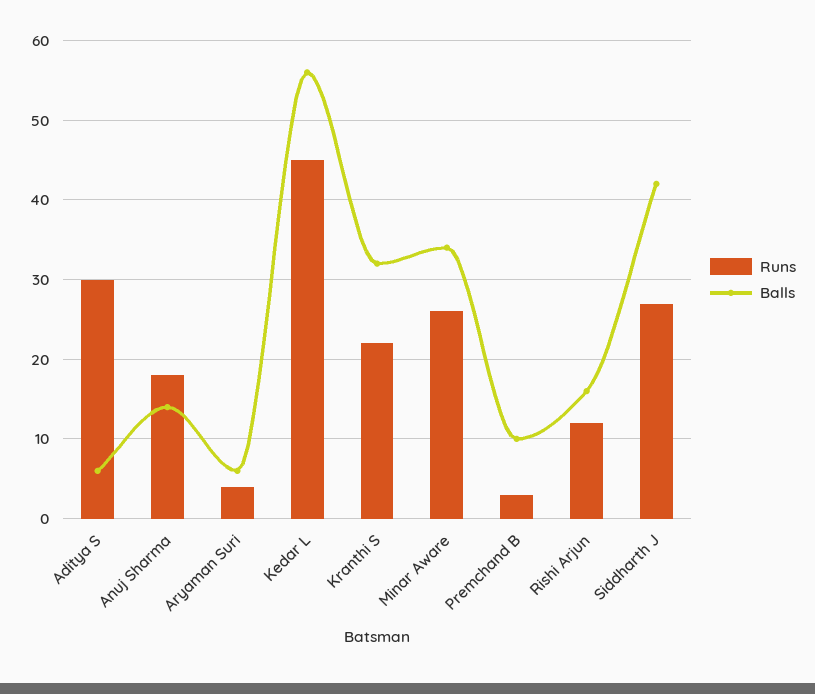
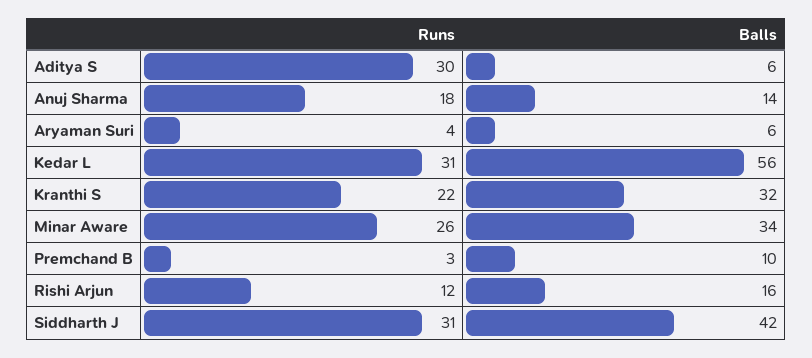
Runs, Kedar L: 45 -> 31
Runs, Siddharth J: 27 -> 31

